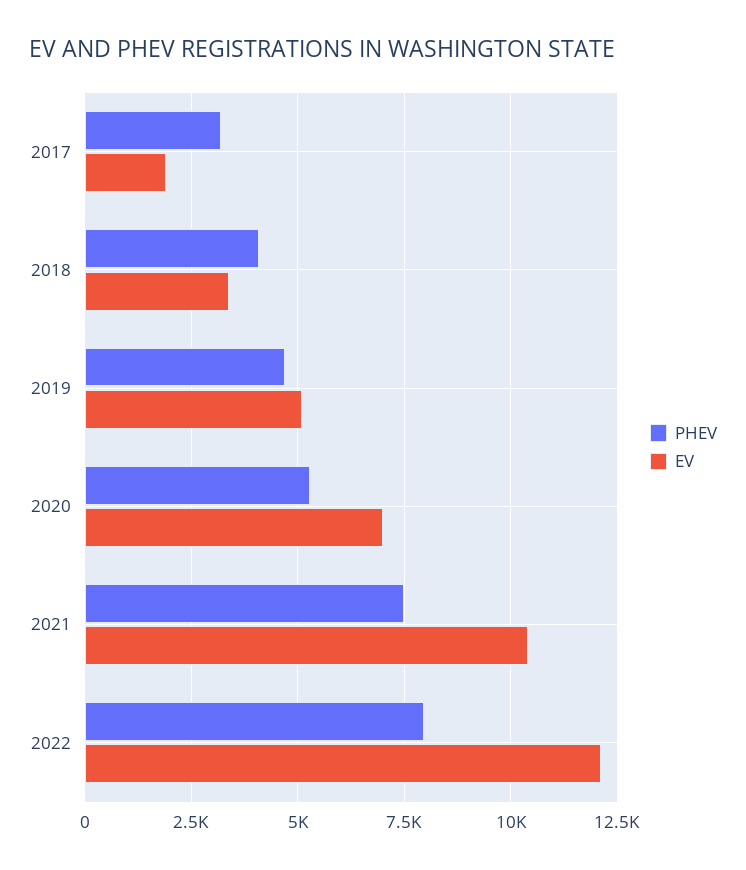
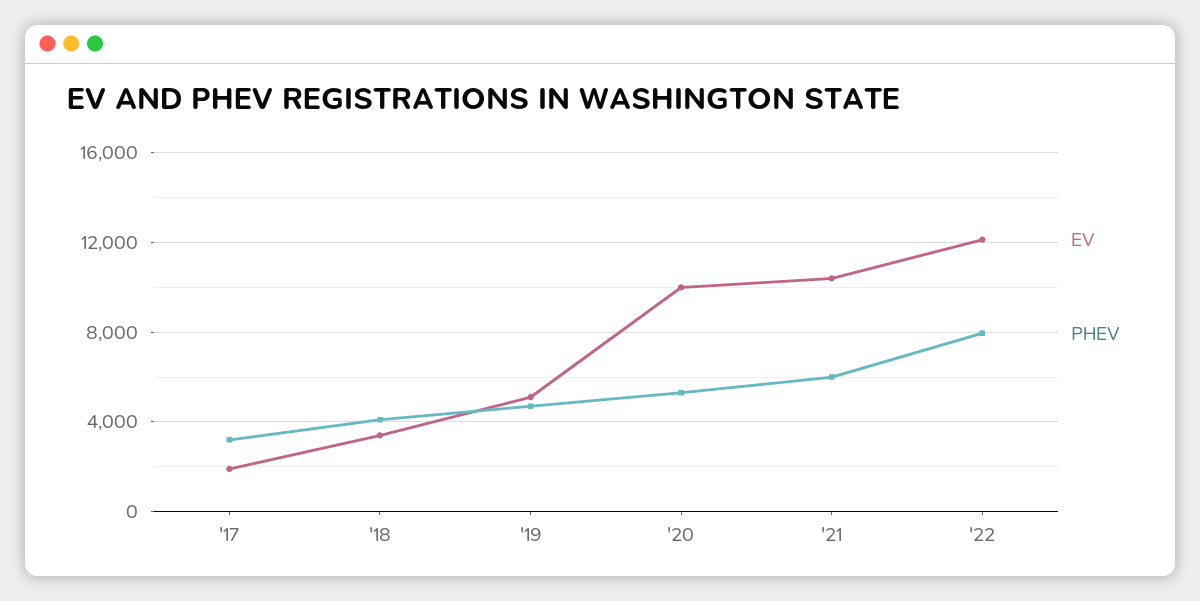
EV, 2020: 7000 -> 10000
PHEV, 2021: 7500 -> 6000

